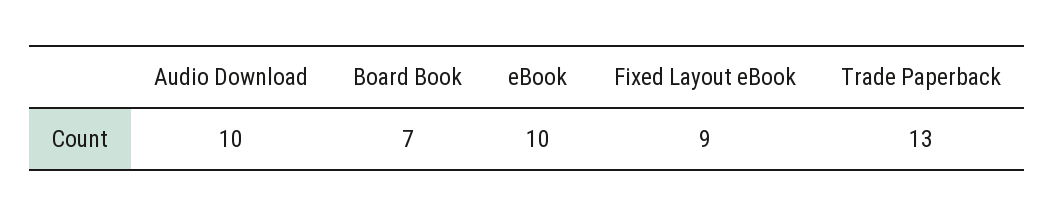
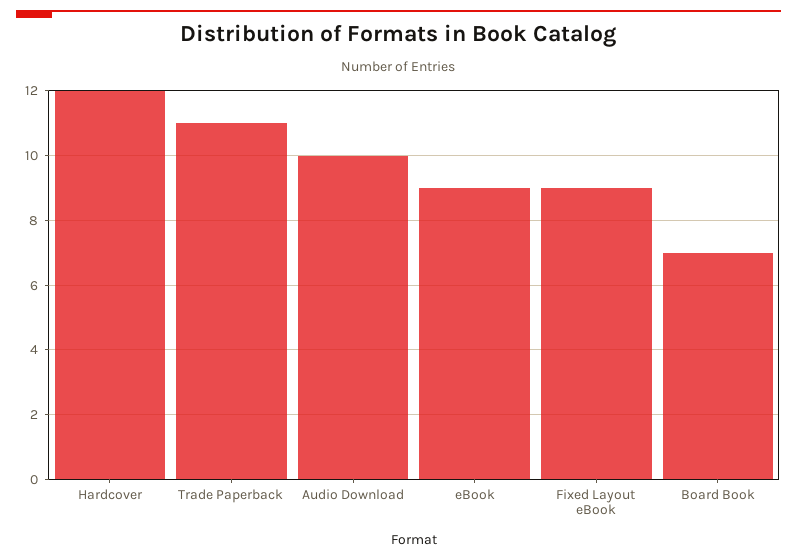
eBook: 10 -> 9
Trade Paperback: 13 -> 11
Hardcover: none -> 12

